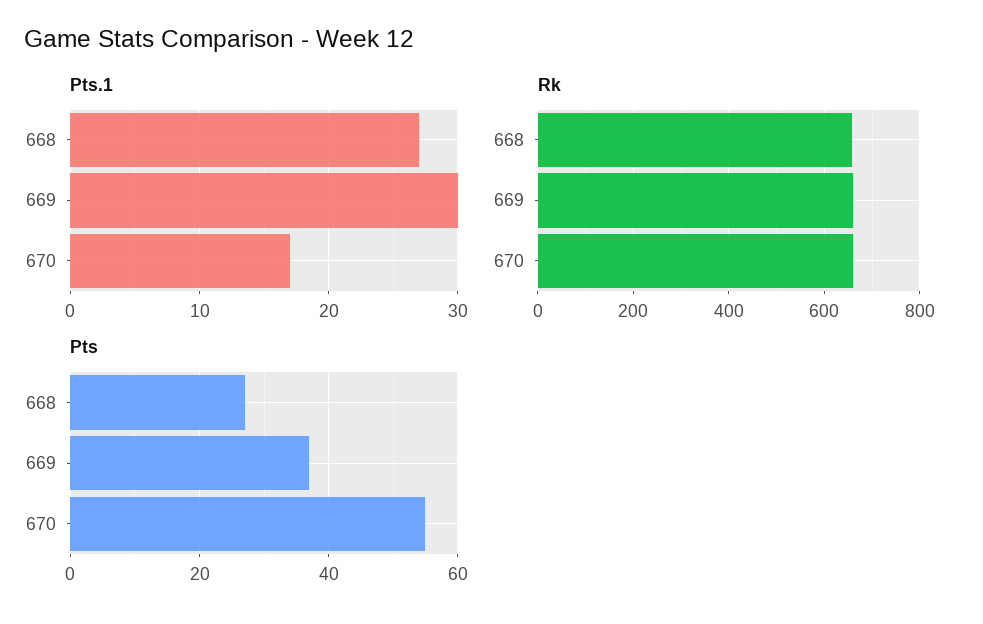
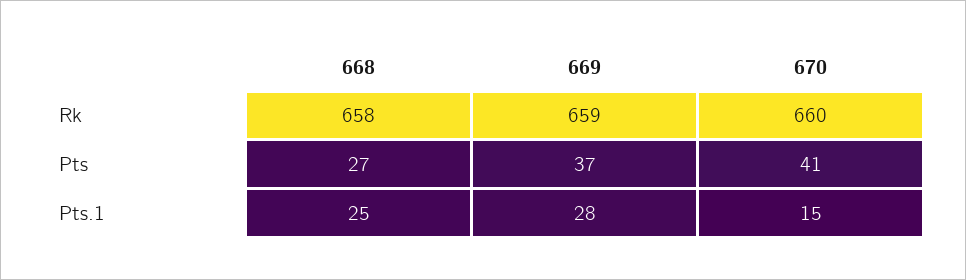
Pts.1, 668: 27 -> 25
Pts.1, 669: 30 -> 28
Pts.1, 670: 17 -> 15
Pts, 670: 55 -> 41

